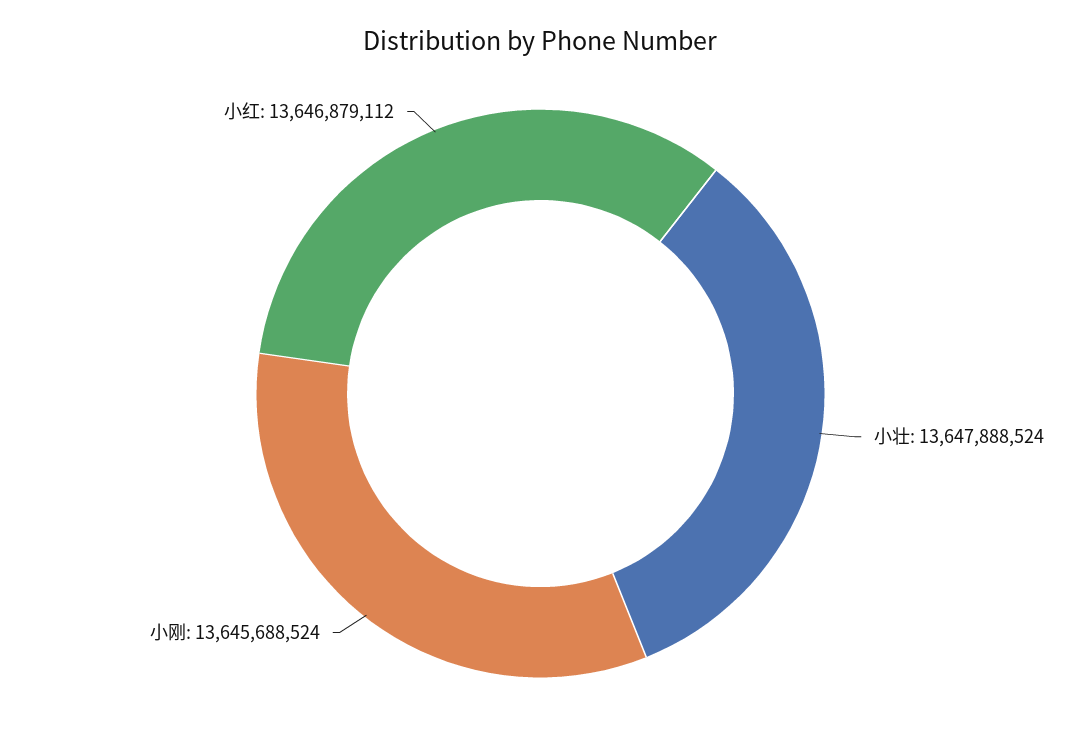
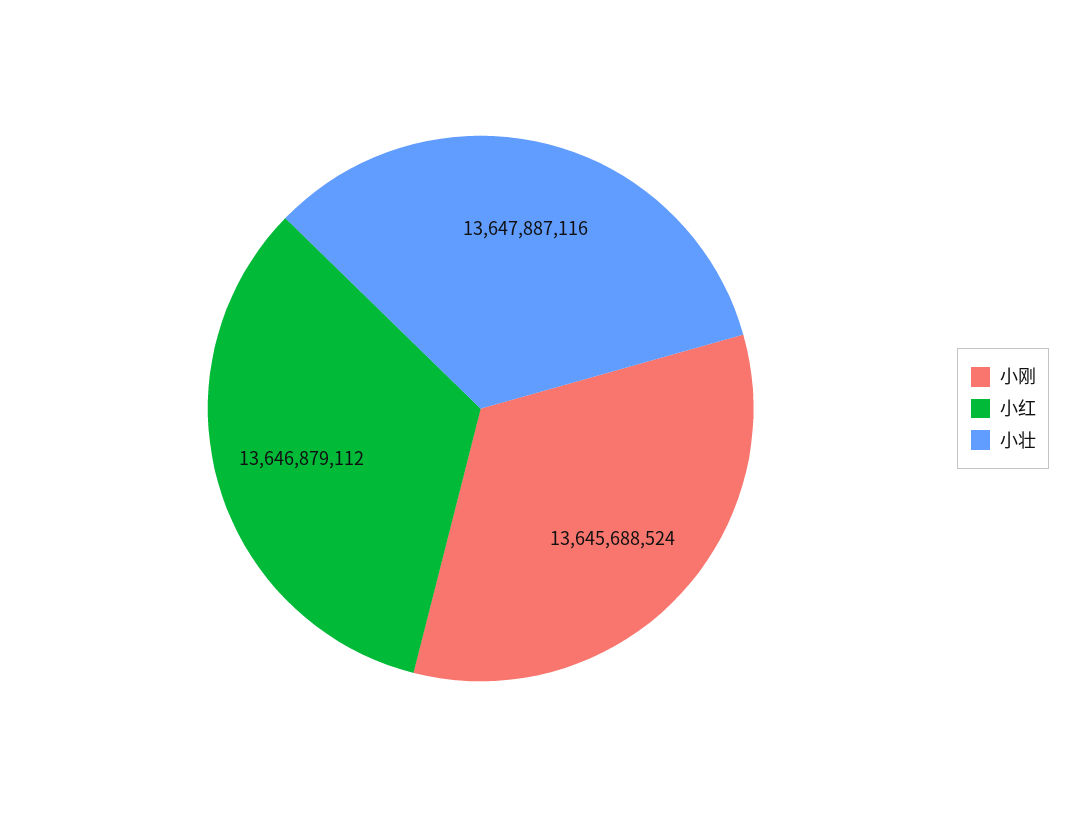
小壮: 13647888524 -> 13647887116

